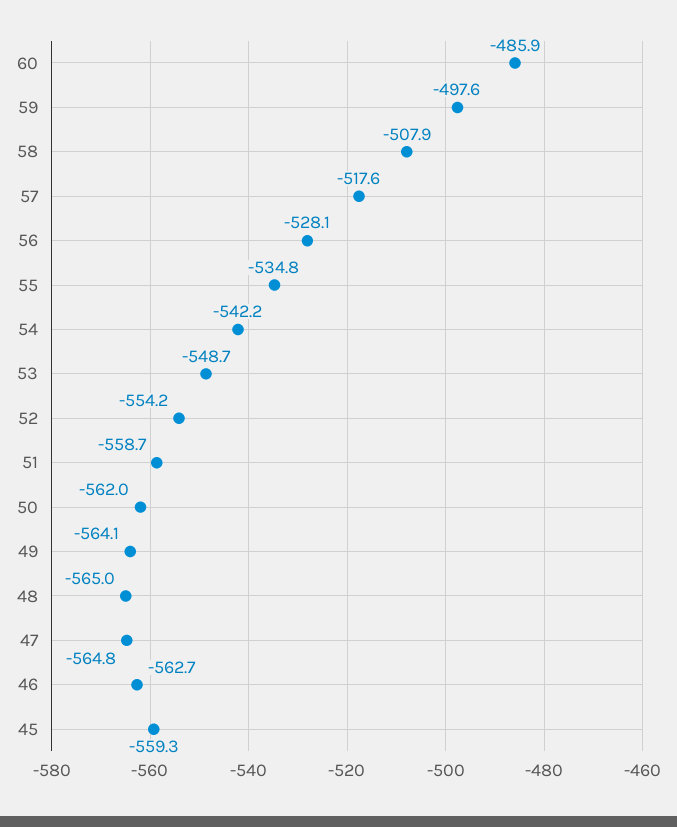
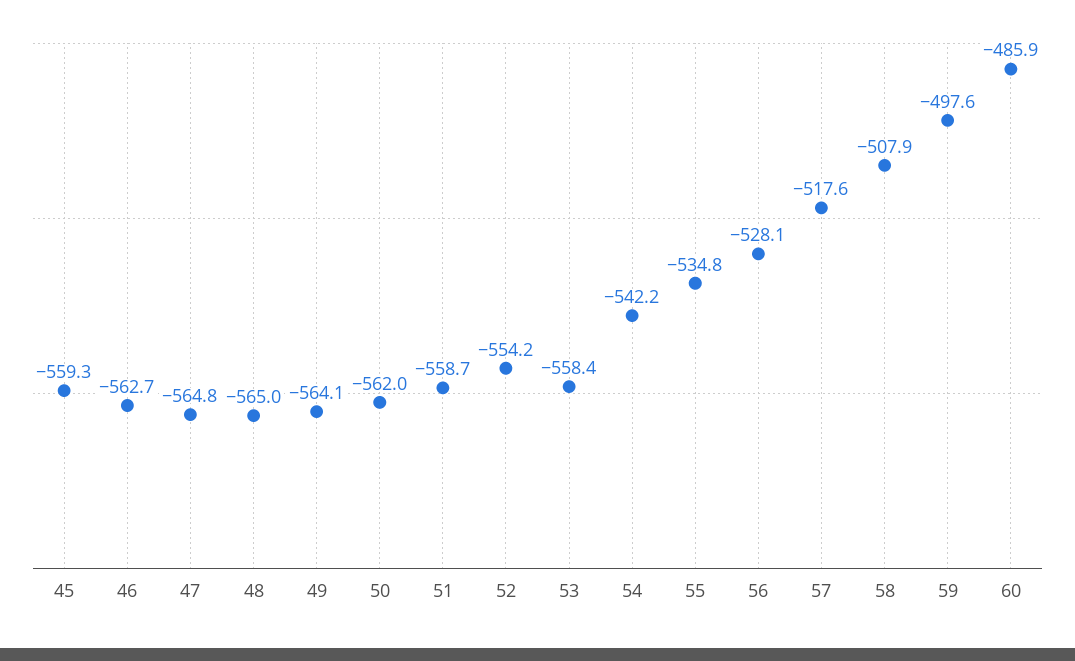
53: -548.7 -> -558.4

